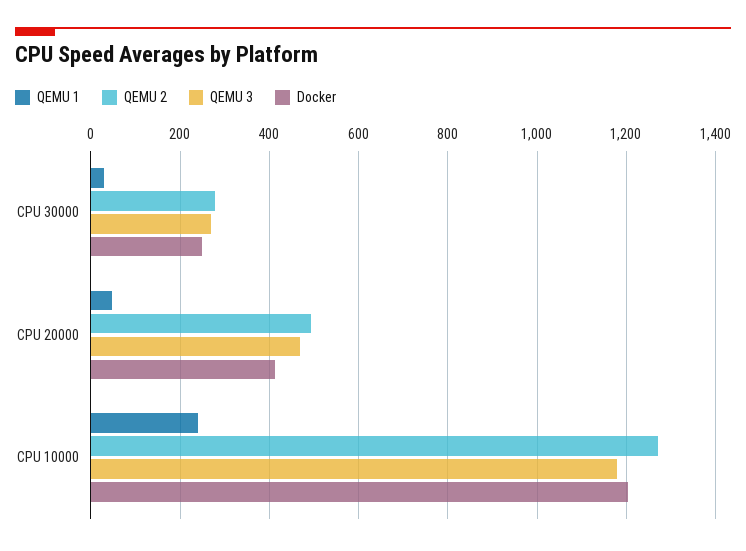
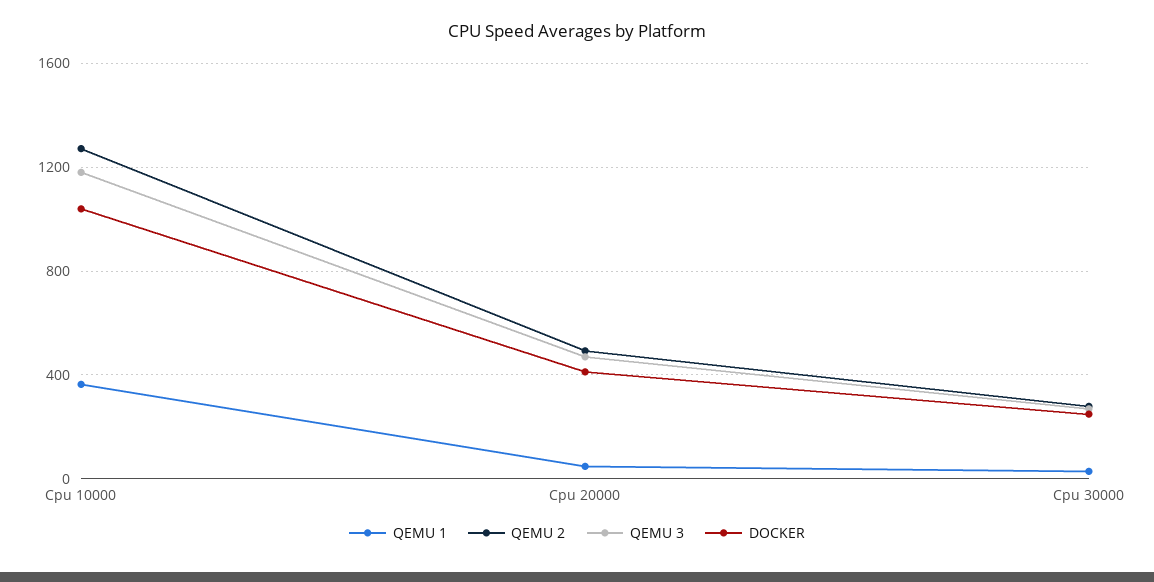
QEMU 1, CPU 10000: 240 -> 350
Docker, CPU 10000: 1200 -> 1050

